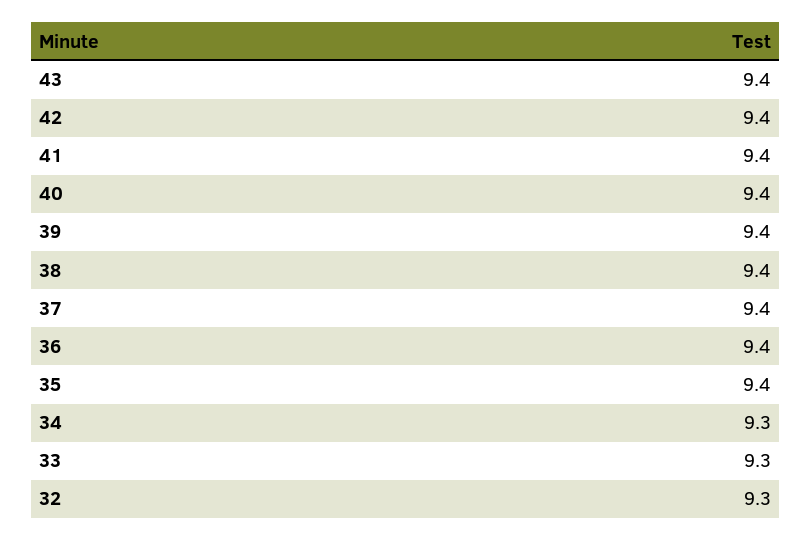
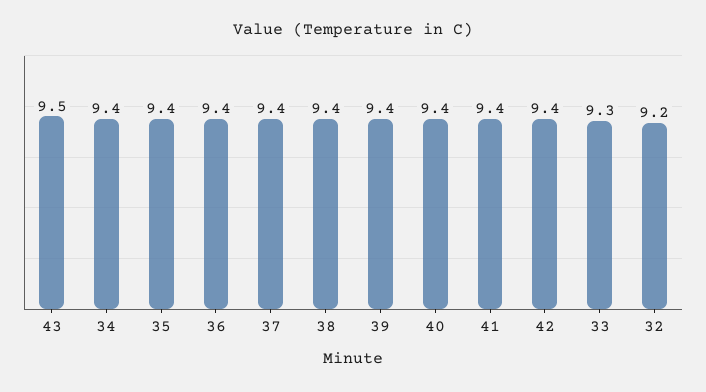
43: 9.4 -> 9.5
34: 9.3 -> 9.4
32: 9.3 -> 9.2

